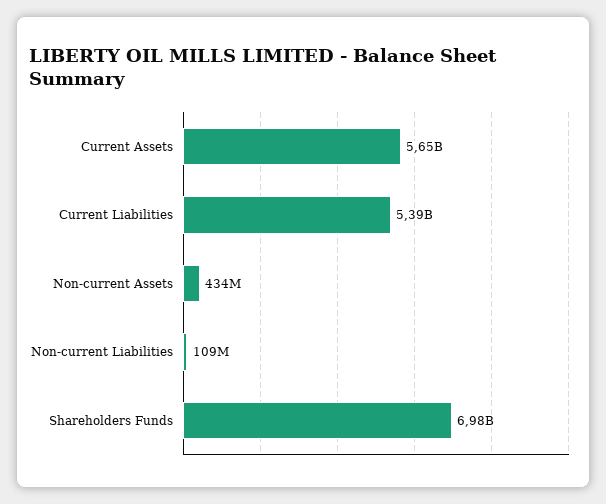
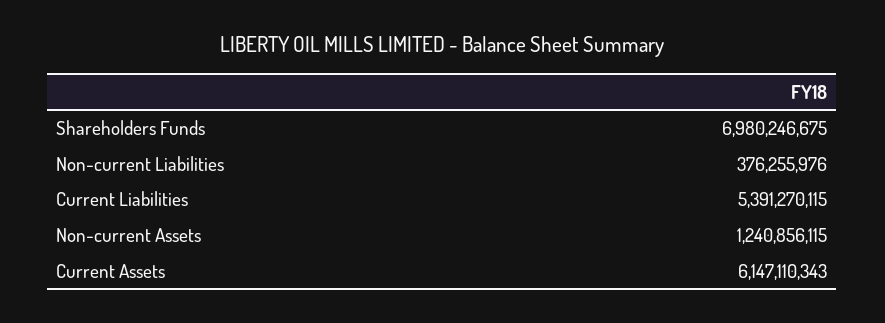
Current Assets: 5650000000 -> 6147110343
Non-current Assets: 434000000 -> 1240856115
Non-current Liabilities: 109000000 -> 376255976

